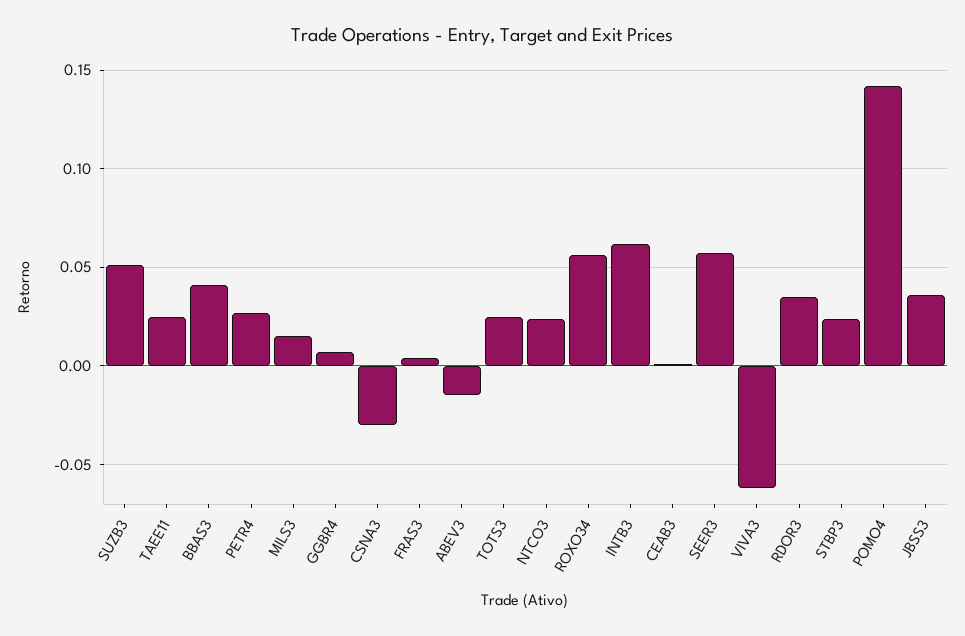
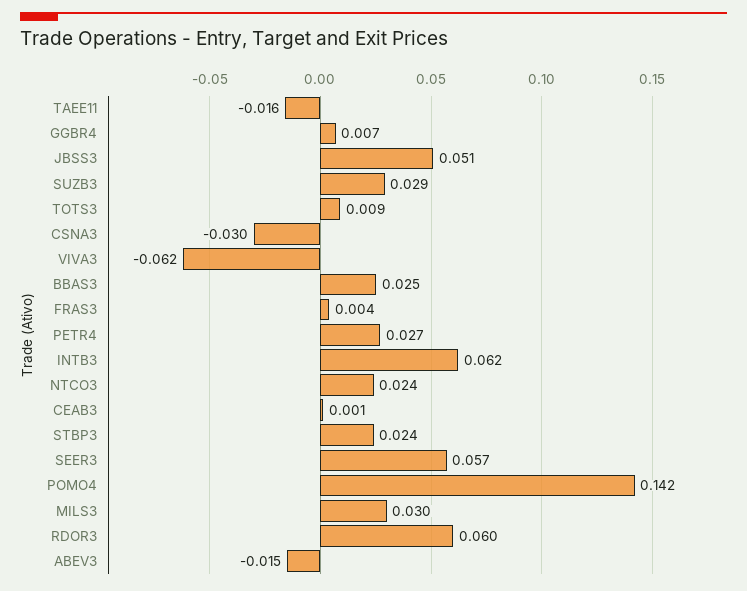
SUZB3: 0.05 -> 0.029
TAEE11: 0.025 -> -0.016
BBAS3: 0.04 -> 0.025
MILS3: 0.015 -> 0.03
TOTS3: 0.025 -> 0.009
ROXO34: 0.055 -> none
RDOR3: 0.035 -> 0.06
JBSS3: 0.035 -> 0.051

